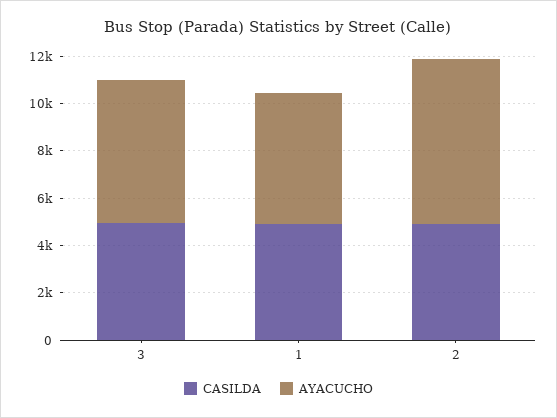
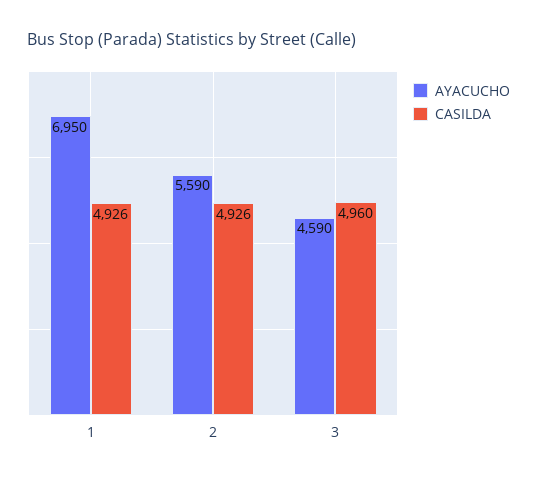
AYACUCHO, 3: 6000 -> 4590
AYACUCHO, 1: 5500 -> 6950
AYACUCHO, 2: 7000 -> 5590

